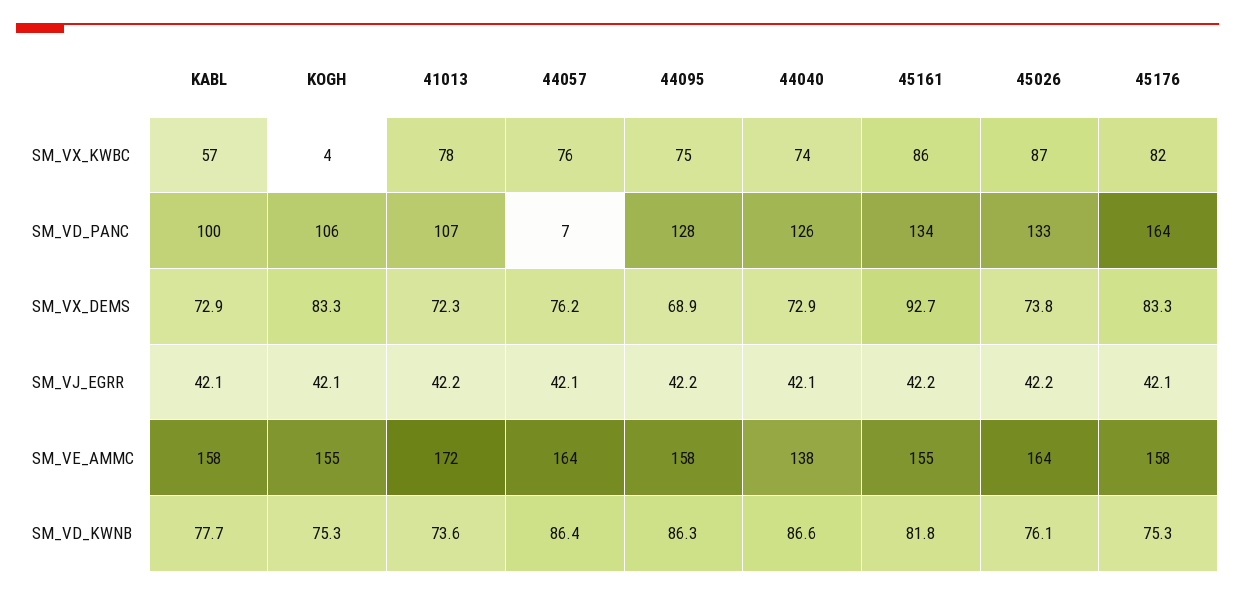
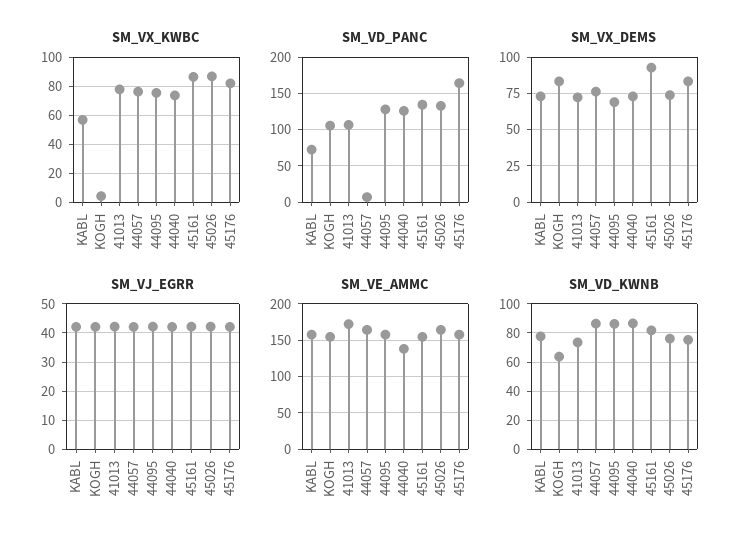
SM_VD_PANC, KABL: 100 -> 70
SM_VD_KWNB, KOGH: 75.3 -> 65

